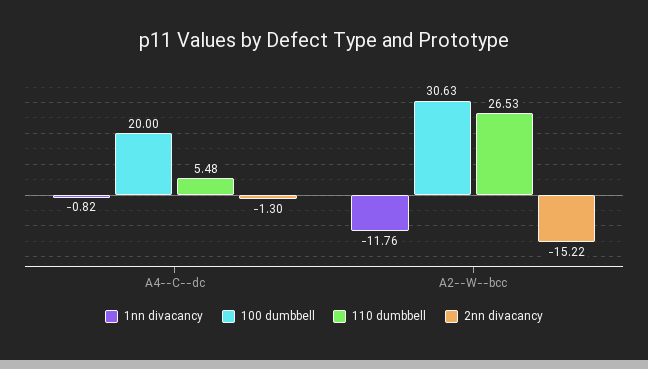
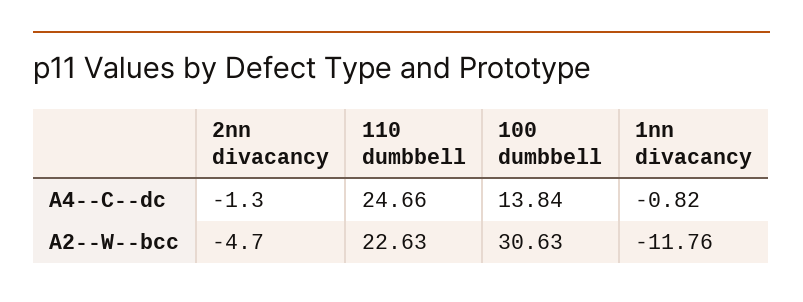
100 dumbbell, A4--C--dc: 20 -> 13.84
110 dumbbell, A4--C--dc: 5.48 -> 24.66
110 dumbbell, A2--W--bcc: 26.53 -> 22.63
2nn divacancy, A2--W--bcc: -15.22 -> -4.7

